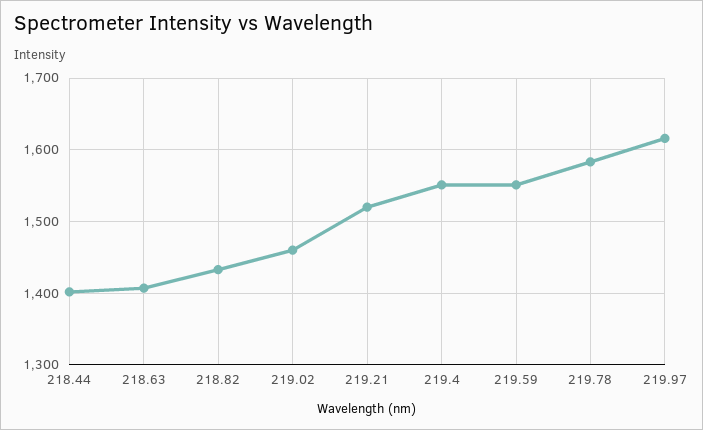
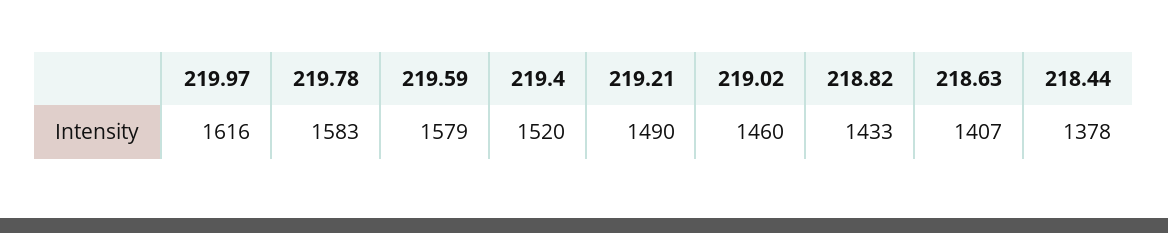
218.44: 1400 -> 1378
219.21: 1520 -> 1490
219.4: 1550 -> 1520
219.59: 1550 -> 1579

